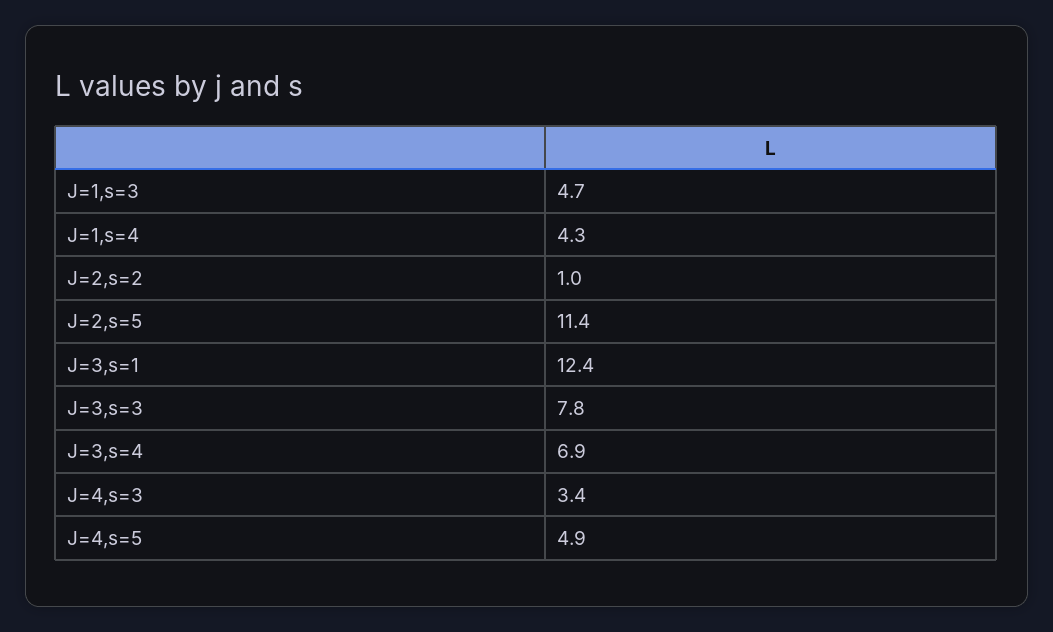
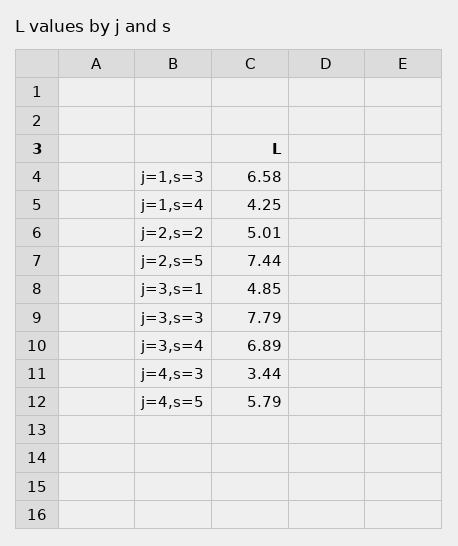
J=1,s=3: 4.7 -> 6.58
J=2,s=2: 1 -> 5.01
J=2,s=5: 11.4 -> 7.44
J=3,s=1: 12.4 -> 4.85
J=4,s=5: 4.9 -> 5.79

